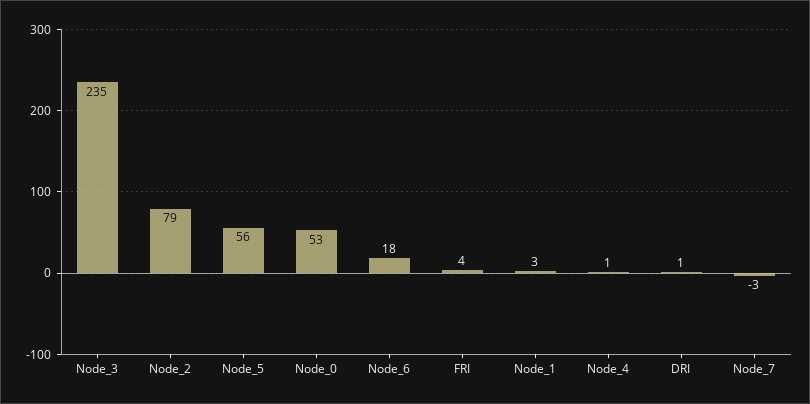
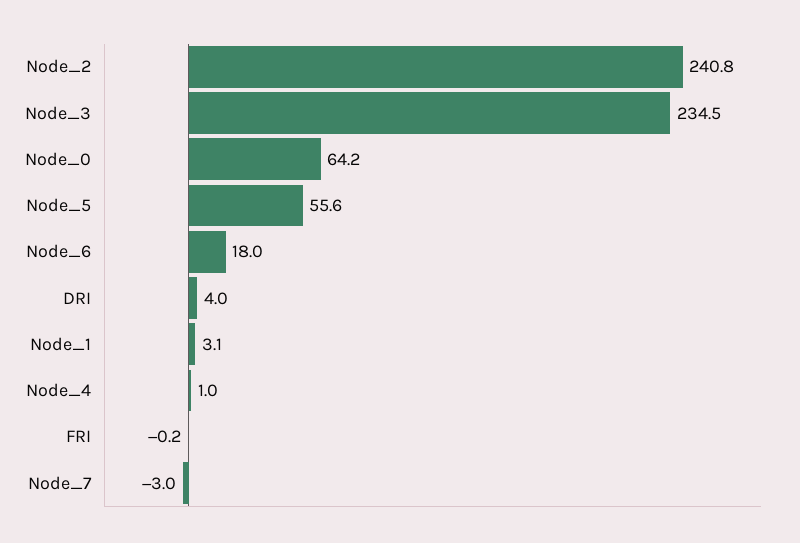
Node_2: 79 -> 240.8
Node_0: 53 -> 64.2
FRI: 4 -> -0.2
DRI: 1 -> 4

